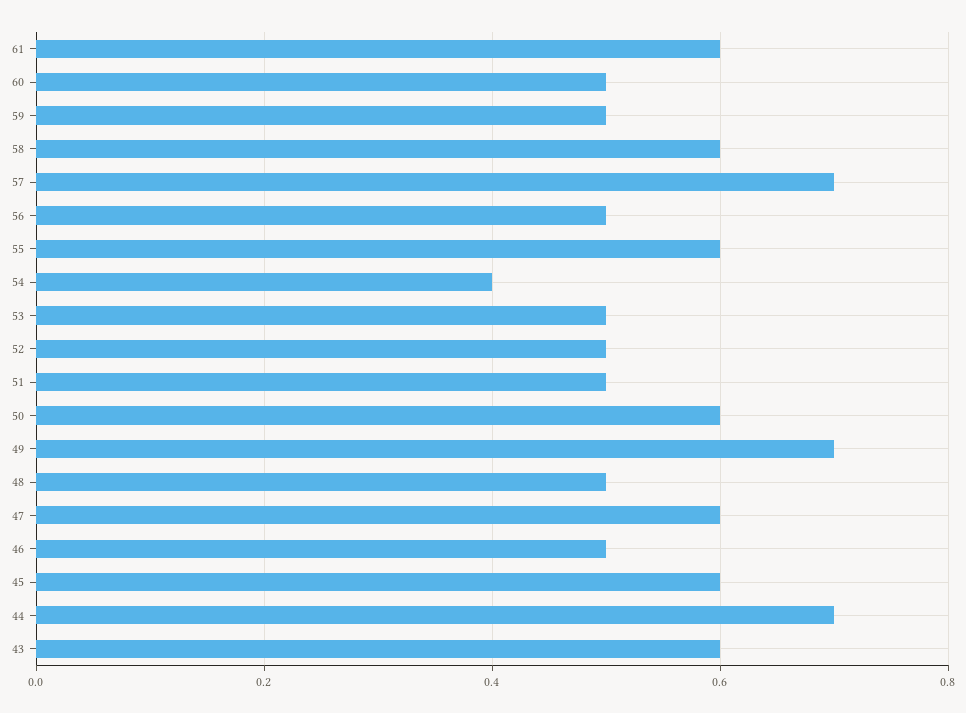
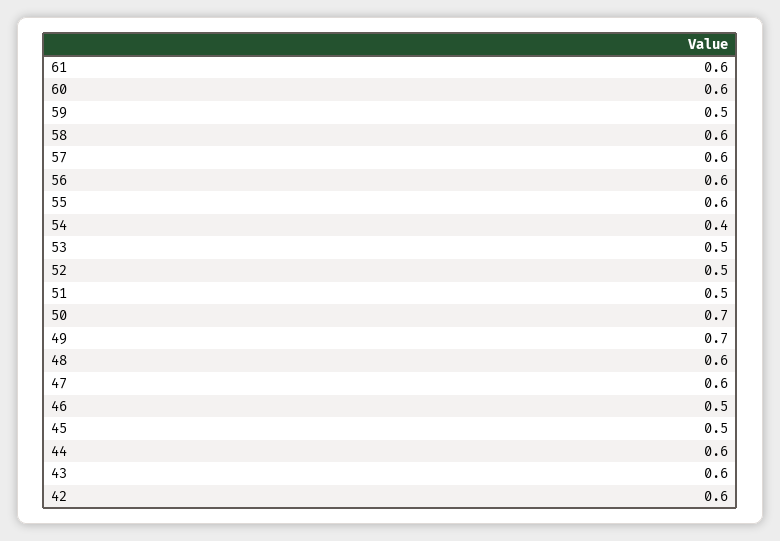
60: 0.5 -> 0.6
57: 0.7 -> 0.6
56: 0.5 -> 0.6
50: 0.6 -> 0.7
48: 0.5 -> 0.6
45: 0.6 -> 0.5
44: 0.7 -> 0.6
42: none -> 0.6

